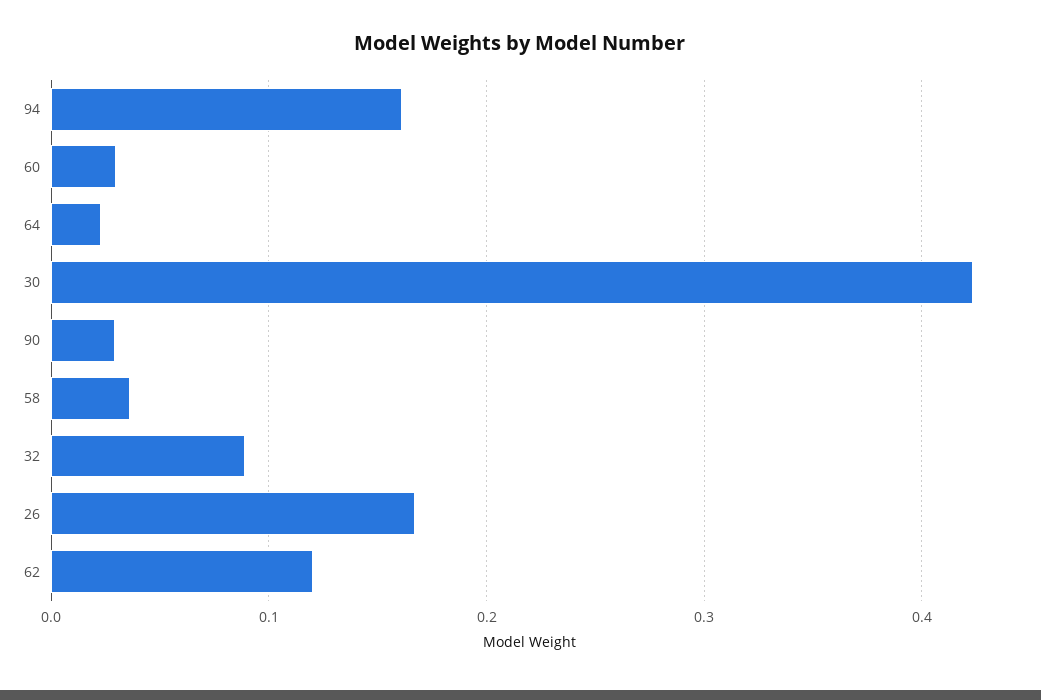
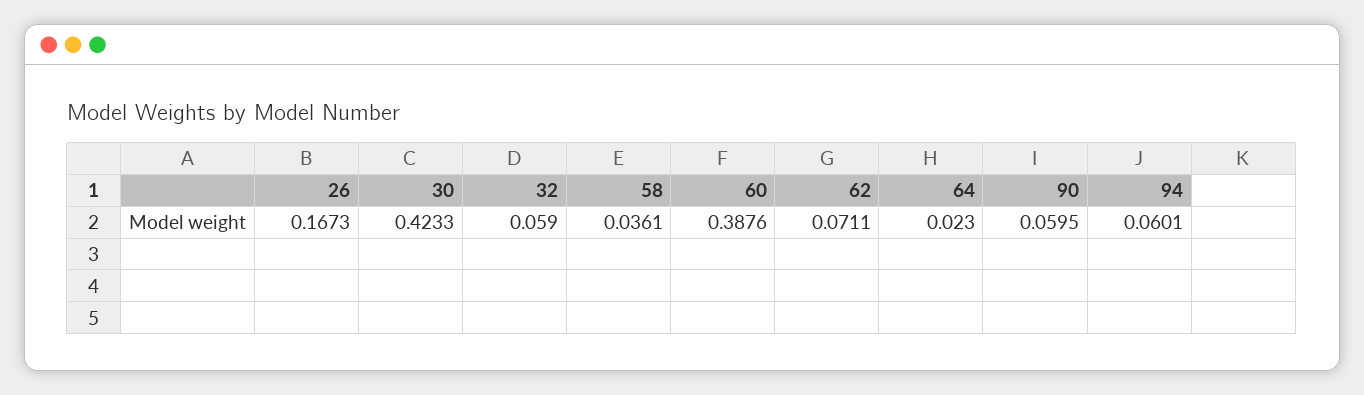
94: 0.16 -> 0.0601
60: 0.03 -> 0.3876
90: 0.03 -> 0.0595
32: 0.09 -> 0.059
62: 0.12 -> 0.0711

